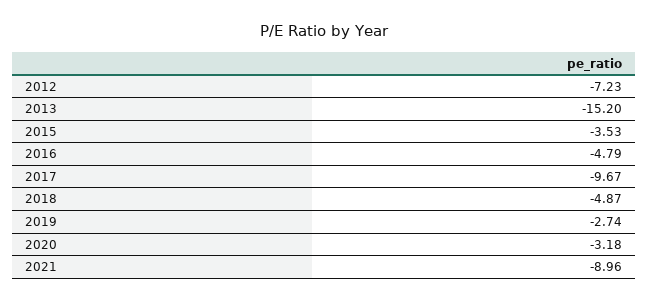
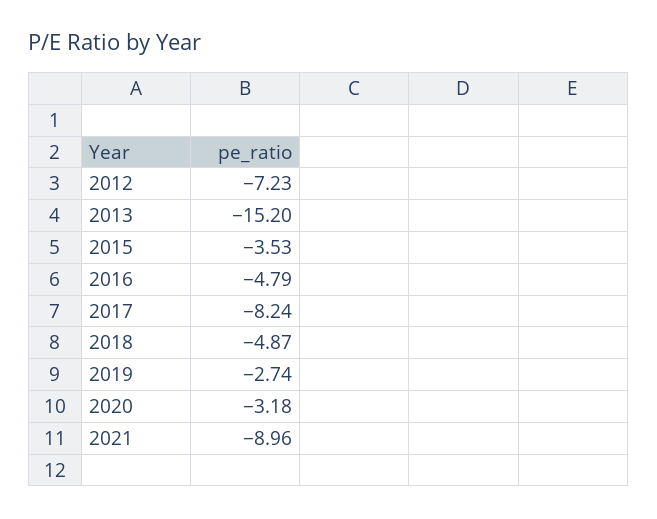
2017: -9.67 -> -8.24

